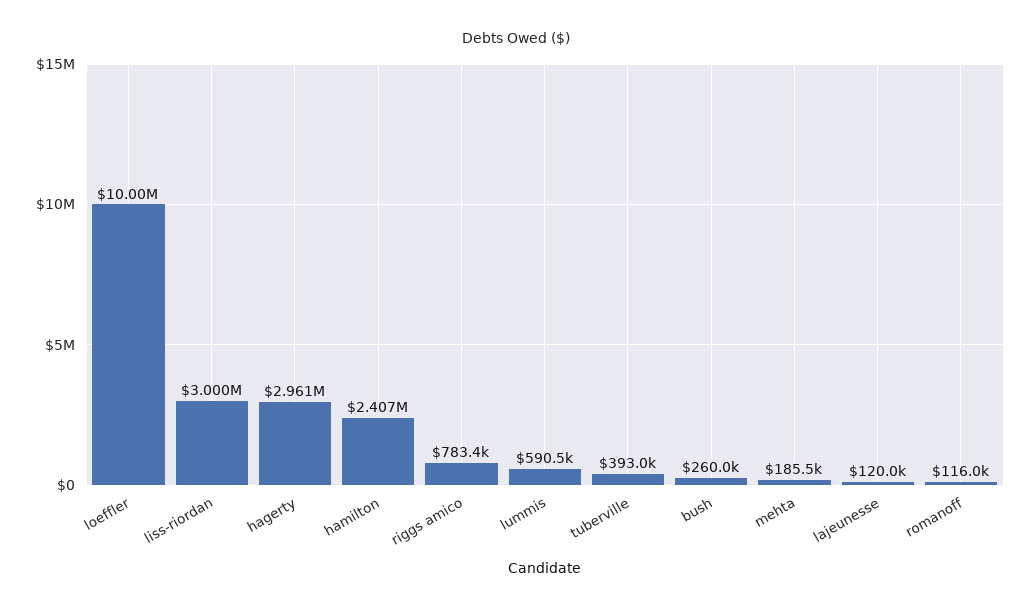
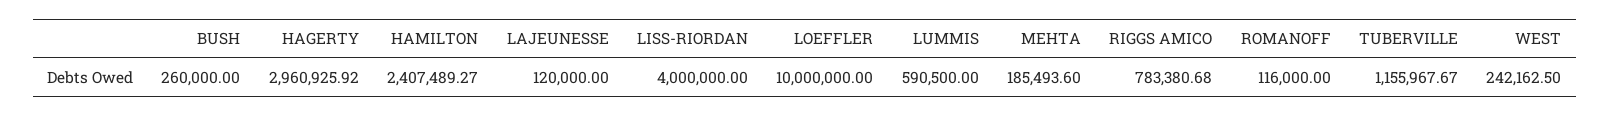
liss-riordan: 3000000 -> 4000000
tuberville: 393000 -> 1155967.67
WEST: none -> 242162.5

